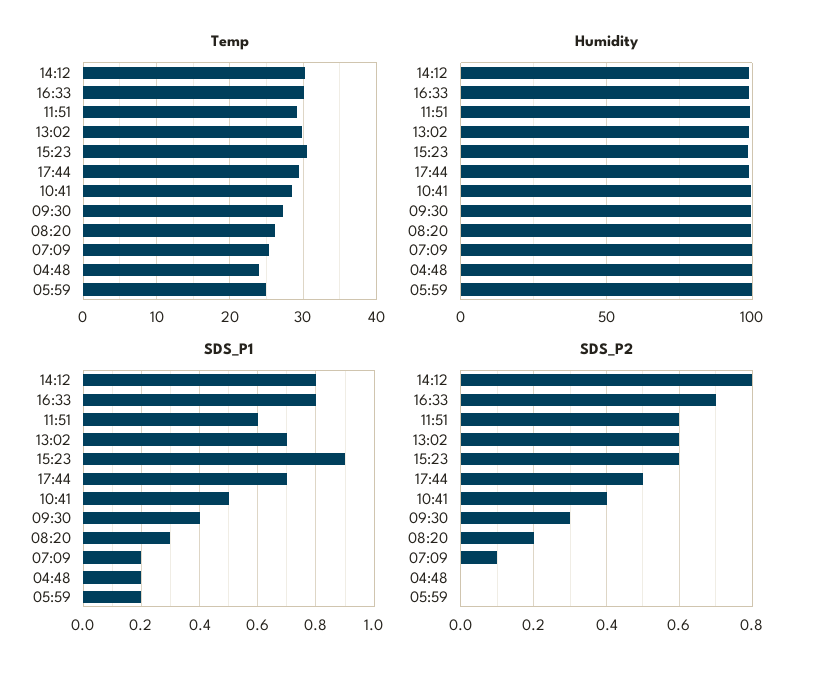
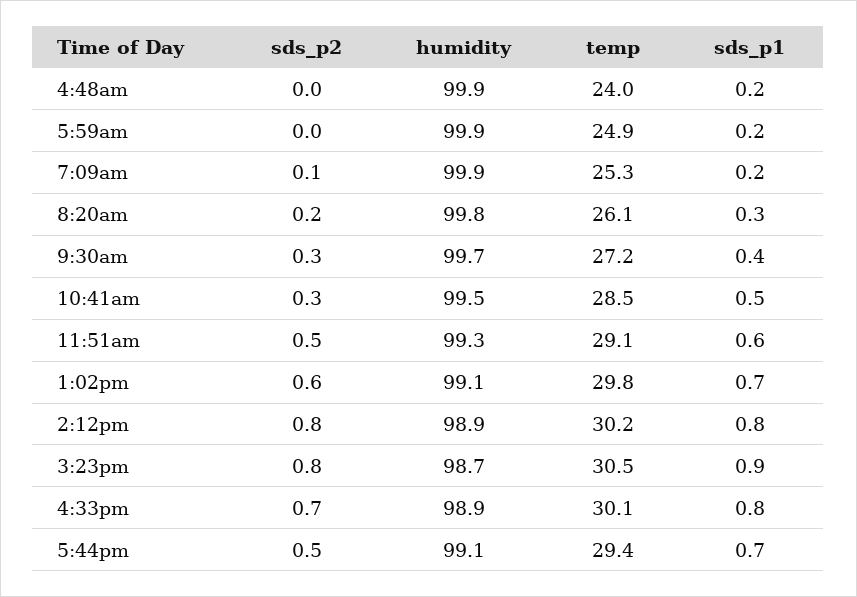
SDS_P2, 11:51: 0.6 -> 0.5
SDS_P2, 15:23: 0.6 -> 0.8
SDS_P2, 10:41: 0.4 -> 0.3

